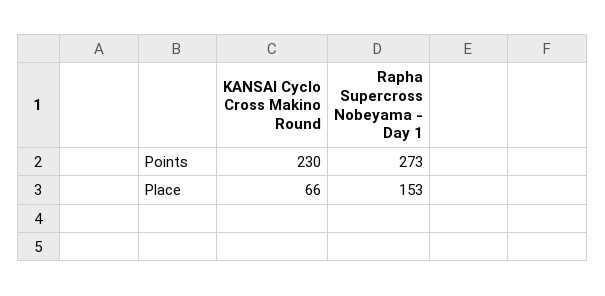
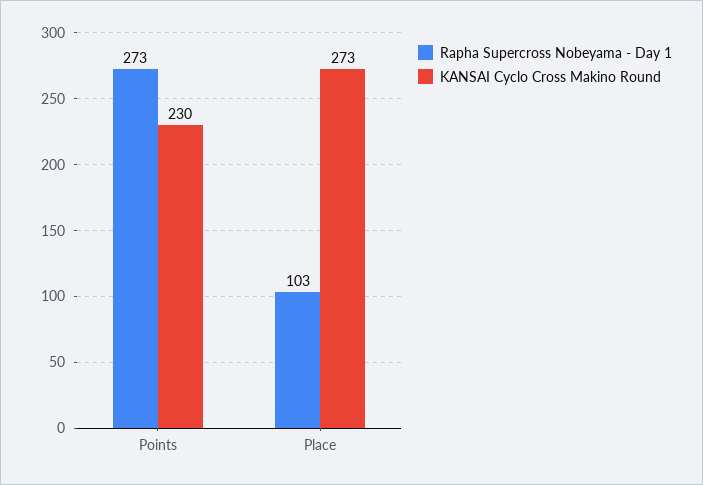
KANSAI Cyclo Cross Makino Round, Place: 66 -> 273
Rapha Supercross Nobeyama - Day 1, Place: 153 -> 103

